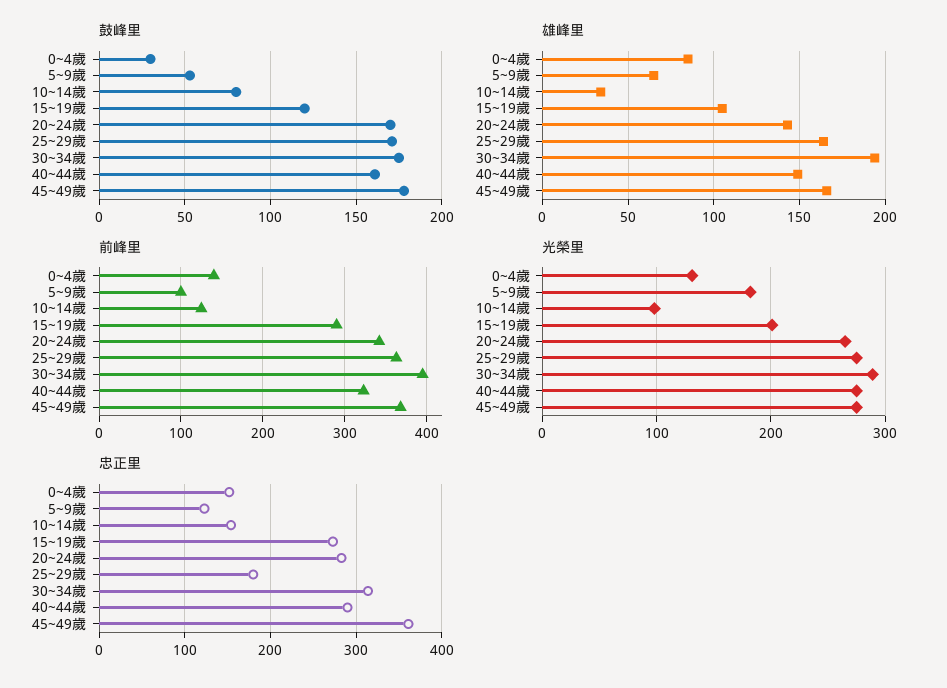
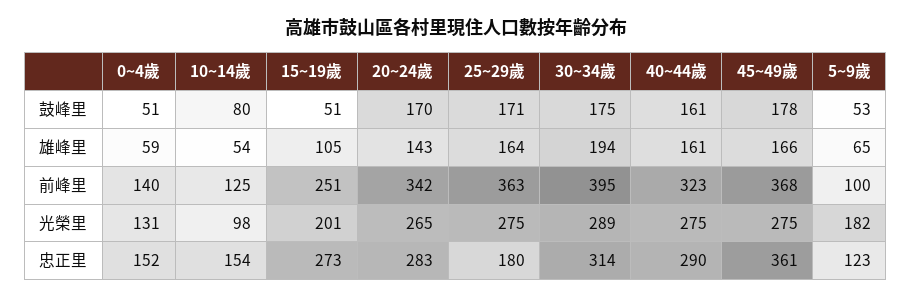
鼓峰里, 0~4歲: 30 -> 51
鼓峰里, 15~19歲: 120 -> 51
雄峰里, 0~4歲: 85 -> 59
雄峰里, 10~14歲: 35 -> 54
雄峰里, 40~44歲: 150 -> 161
前峰里, 15~19歲: 290 -> 251

